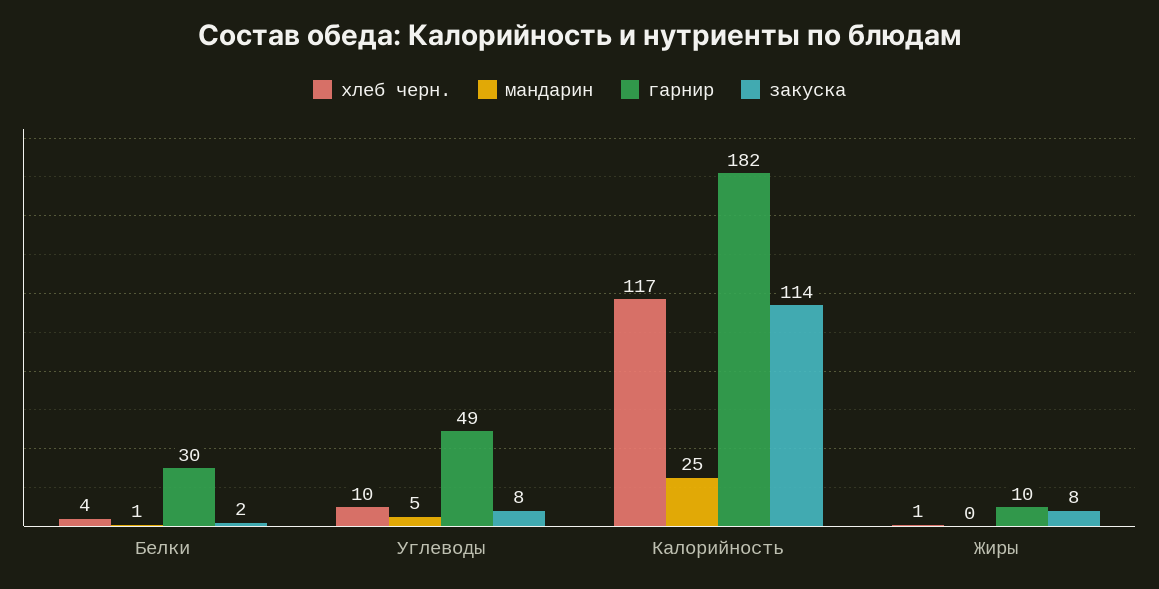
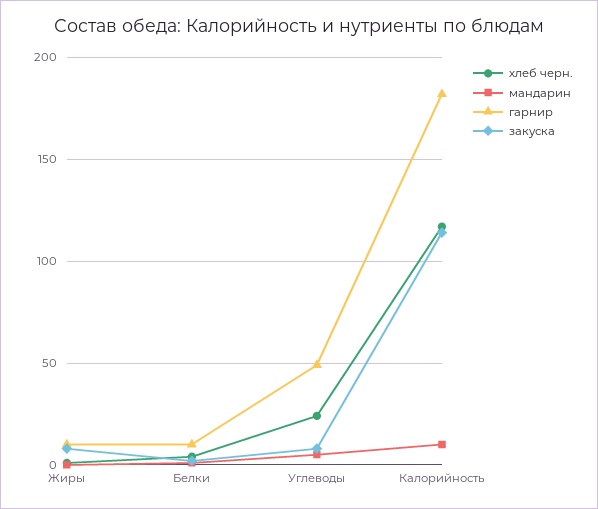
гарнир, Белки: 30 -> 10
хлеб черн., Углеводы: 10 -> 25
мандарин, Калорийность: 25 -> 10

